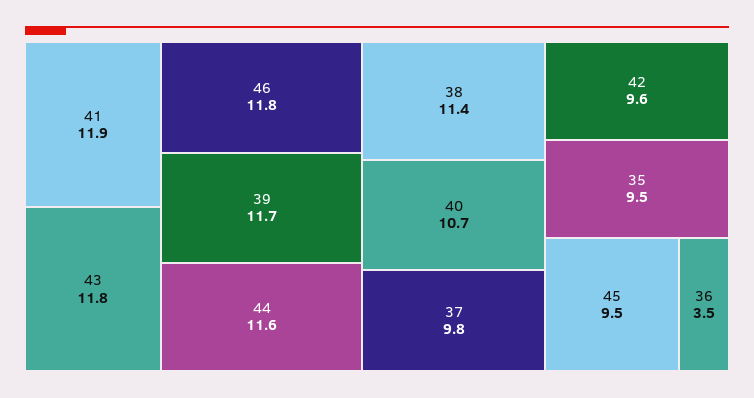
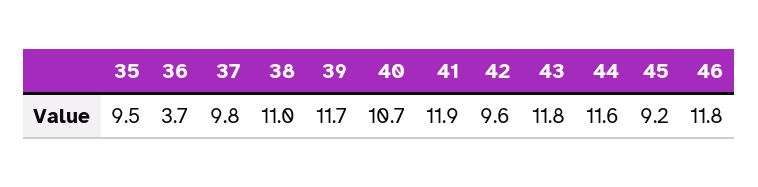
38: 11.4 -> 11
45: 9.5 -> 9.2
36: 3.5 -> 3.7

